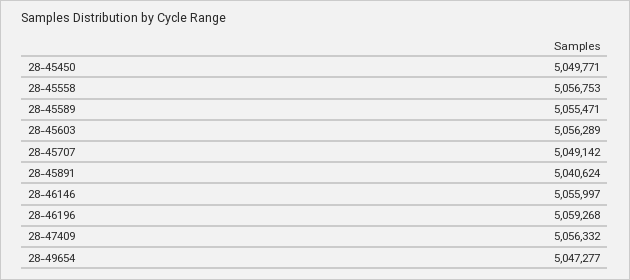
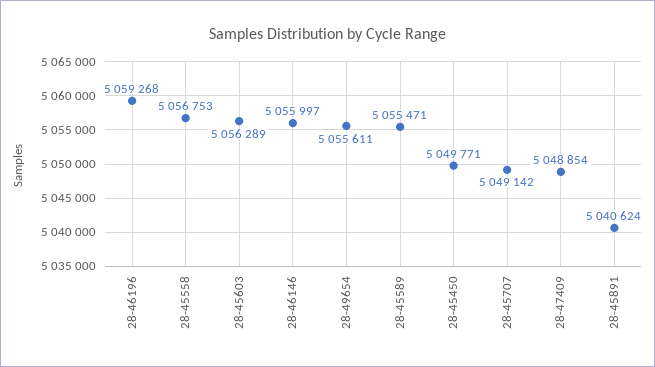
28-47409: 5056332 -> 5048854
28-49654: 5047277 -> 5055611

